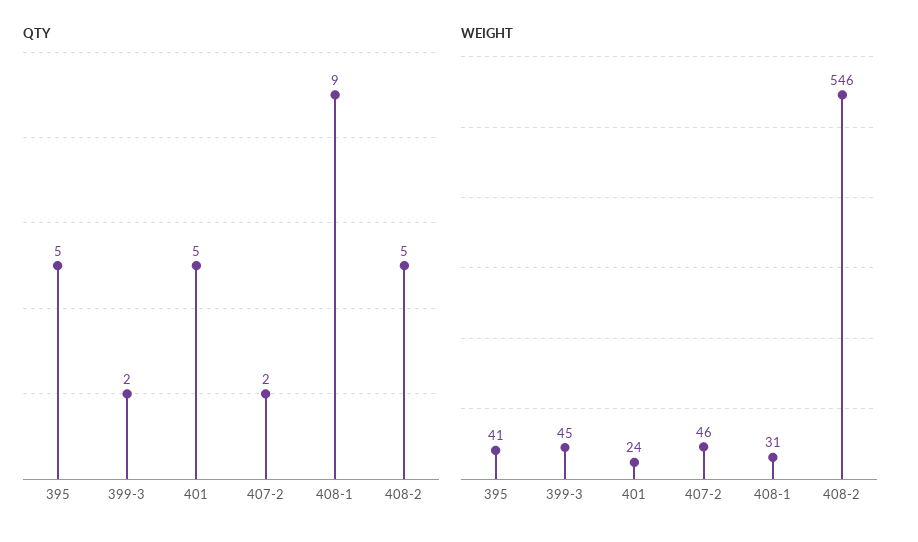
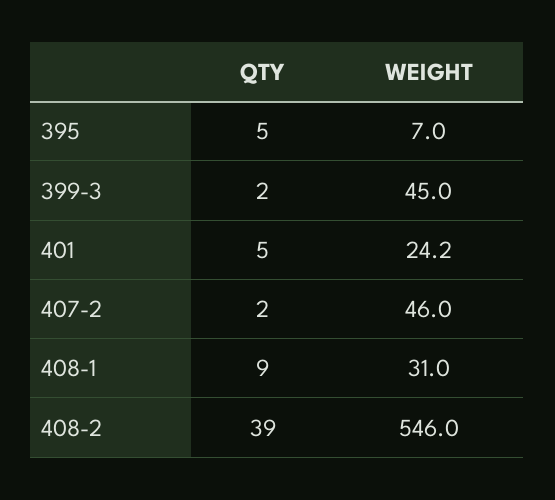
QTY, 408-2: 5 -> 39
WEIGHT, 395: 41 -> 7

